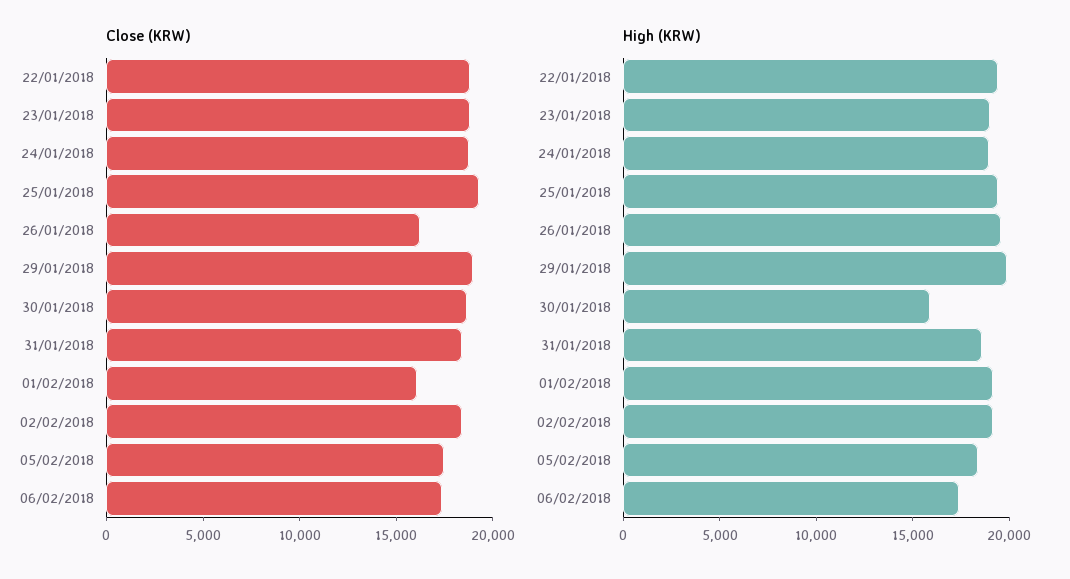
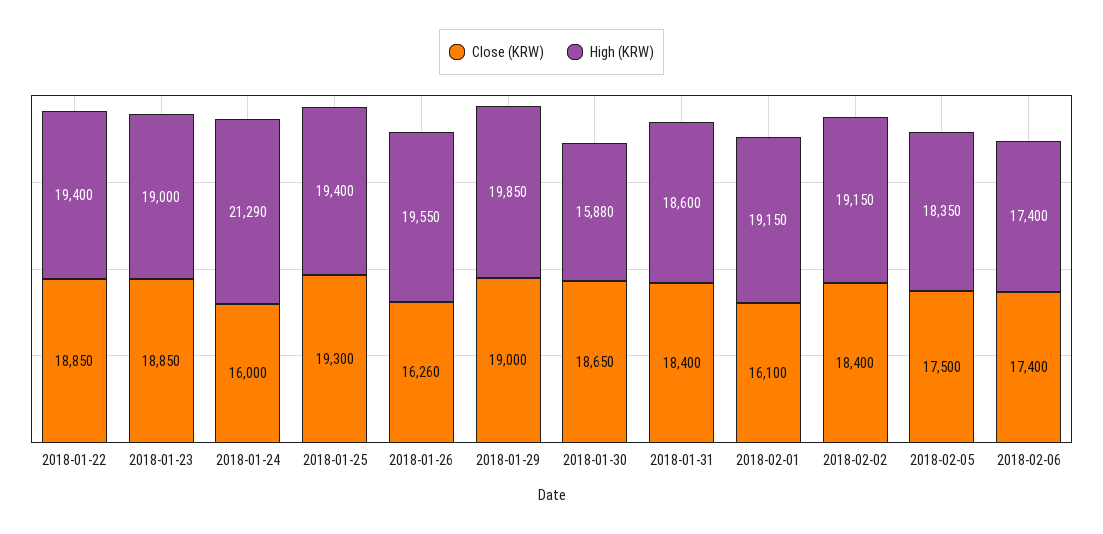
Close (KRW), 24/01/2018: 19000 -> 16000
High (KRW), 24/01/2018: 19000 -> 21290

